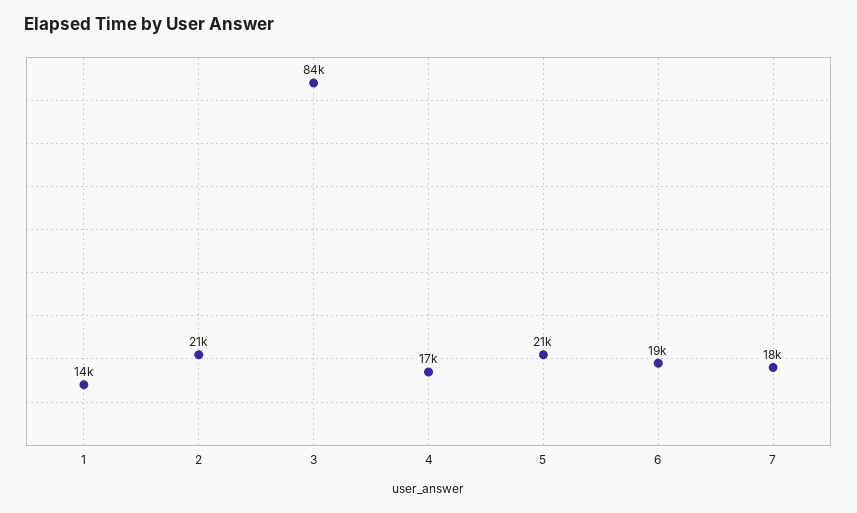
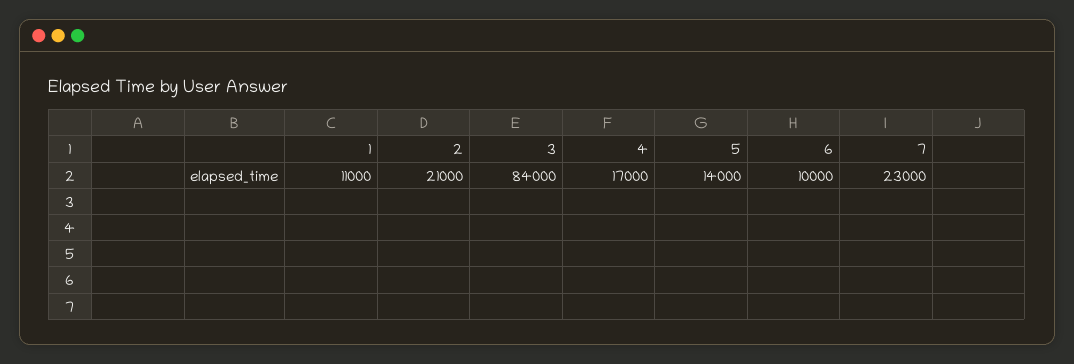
1: 14000 -> 11000
5: 21000 -> 14000
6: 19000 -> 10000
7: 18000 -> 23000

